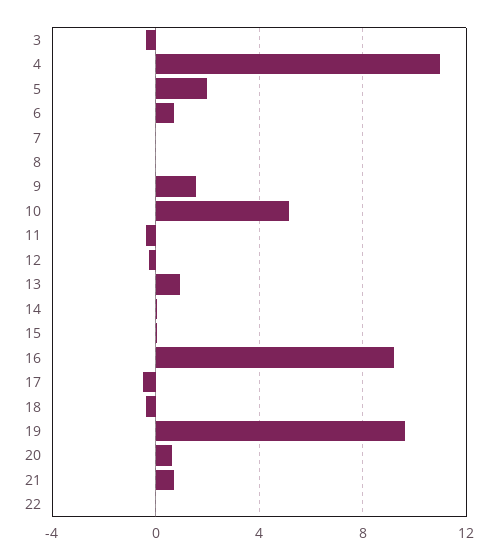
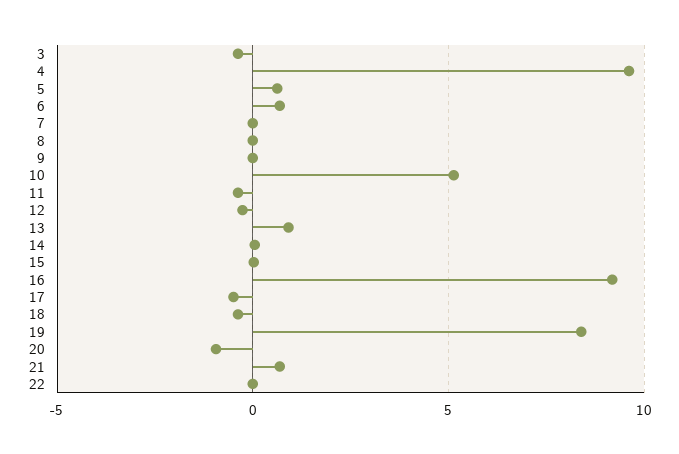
4: 11 -> 9.5
5: 2 -> 0.5
9: 1.5 -> 0
19: 9.5 -> 8.5
20: 0.5 -> -1

